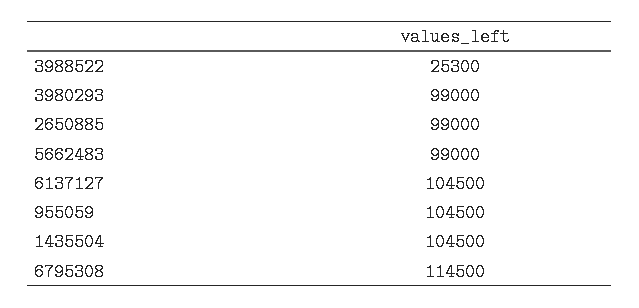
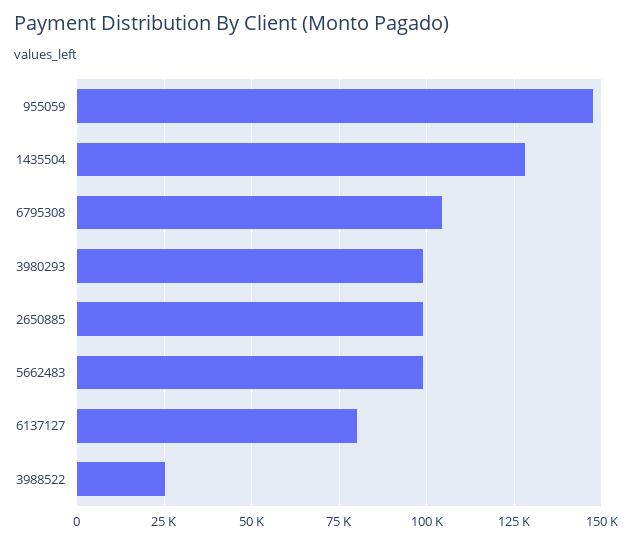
6137127: 104500 -> 80000
955059: 104500 -> 147500
1435504: 104500 -> 127500
6795308: 114500 -> 105000

